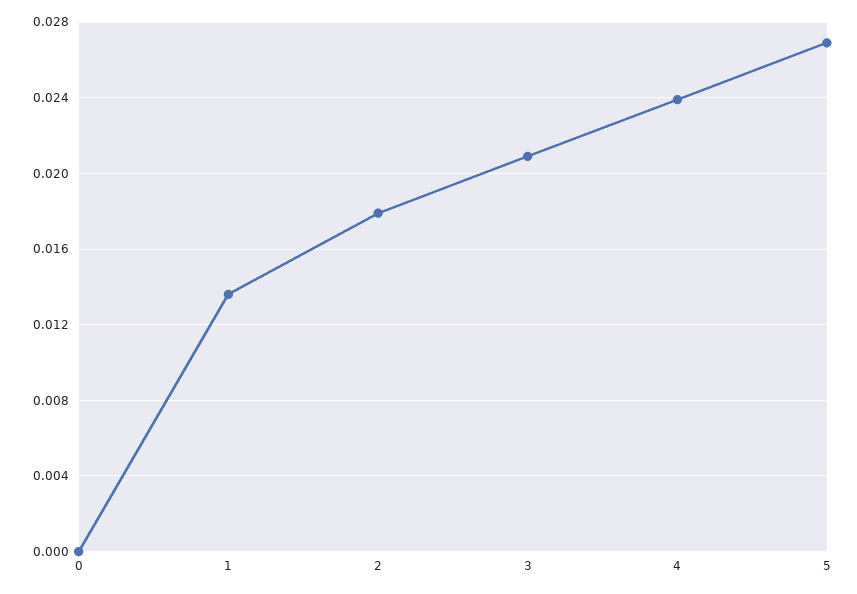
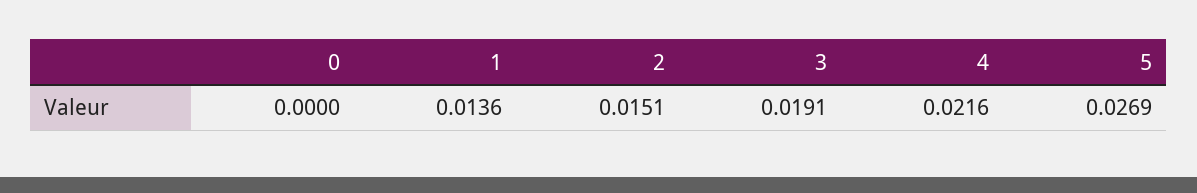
2: 0.018 -> 0.0151
3: 0.021 -> 0.0191
4: 0.024 -> 0.0216

